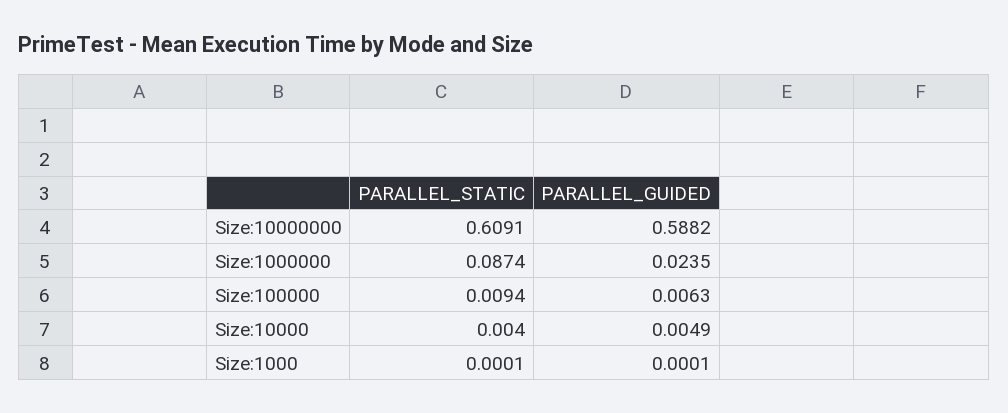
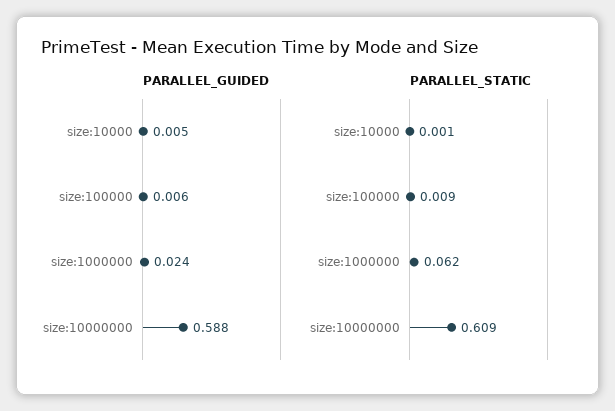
PARALLEL_STATIC, Size:1000000: 0.0874 -> 0.062
PARALLEL_STATIC, Size:10000: 0.004 -> 0.001
PARALLEL_STATIC, Size:1000: 0.0001 -> none
PARALLEL_GUIDED, Size:1000: 0.0001 -> none

